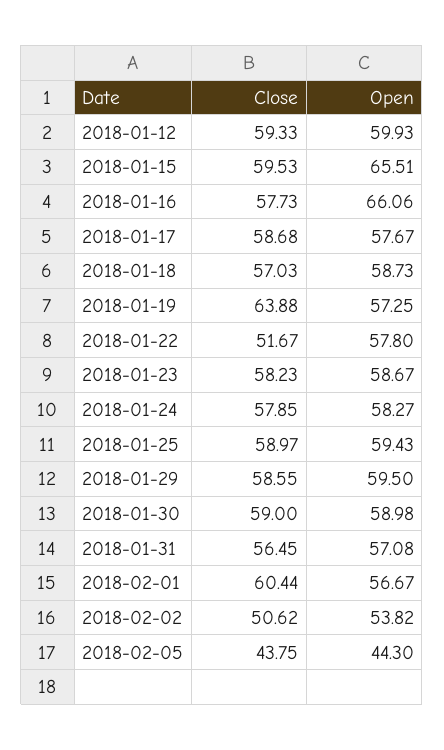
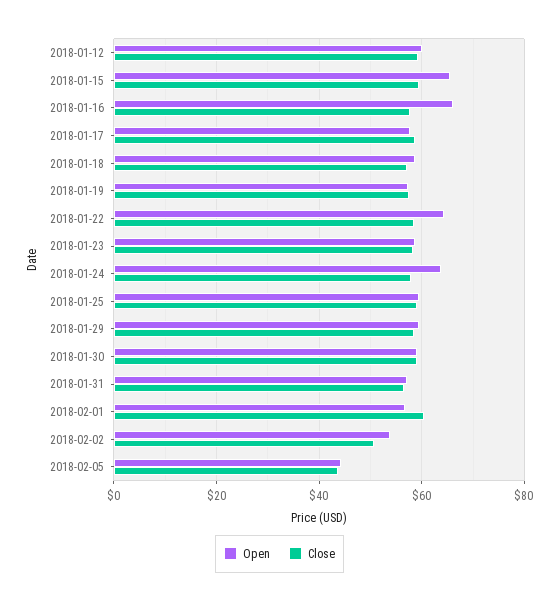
Close, 2018-01-19: 63.88 -> 58
Close, 2018-01-22: 51.67 -> 58
Open, 2018-01-22: 57.8 -> 64
Open, 2018-01-24: 58.27 -> 64

